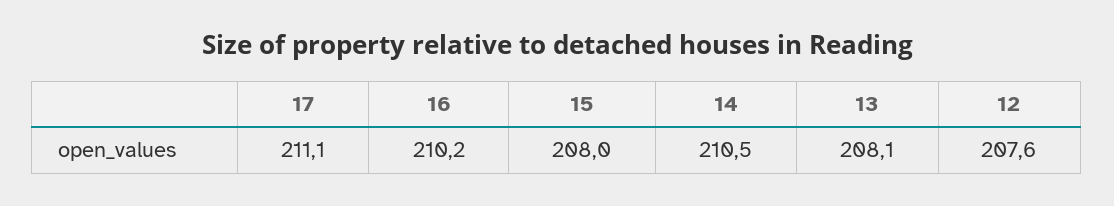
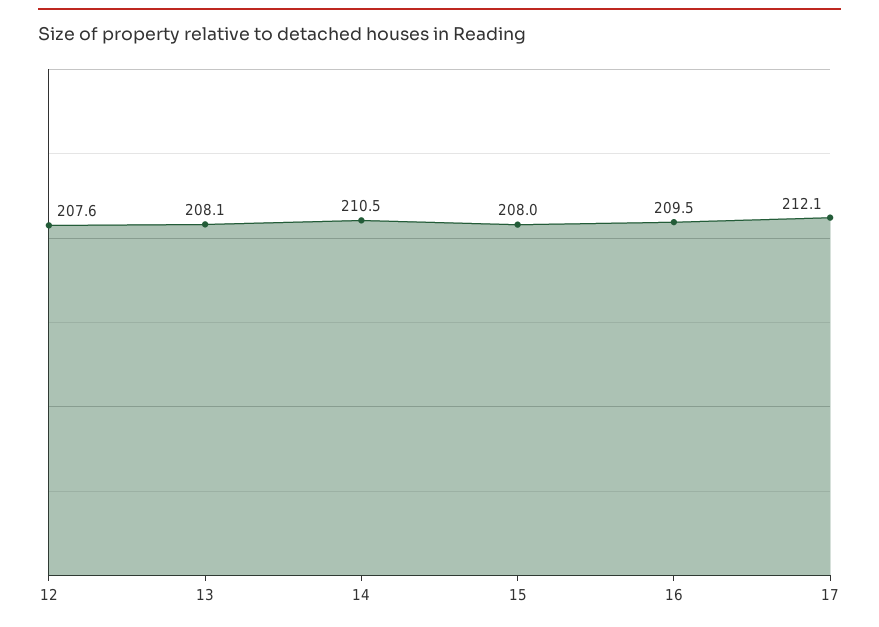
17: 211.1 -> 212.1
16: 210.2 -> 209.5

